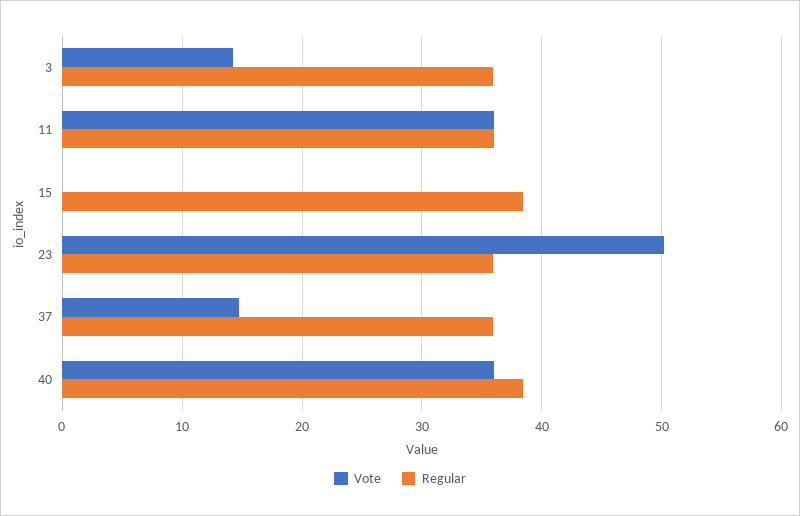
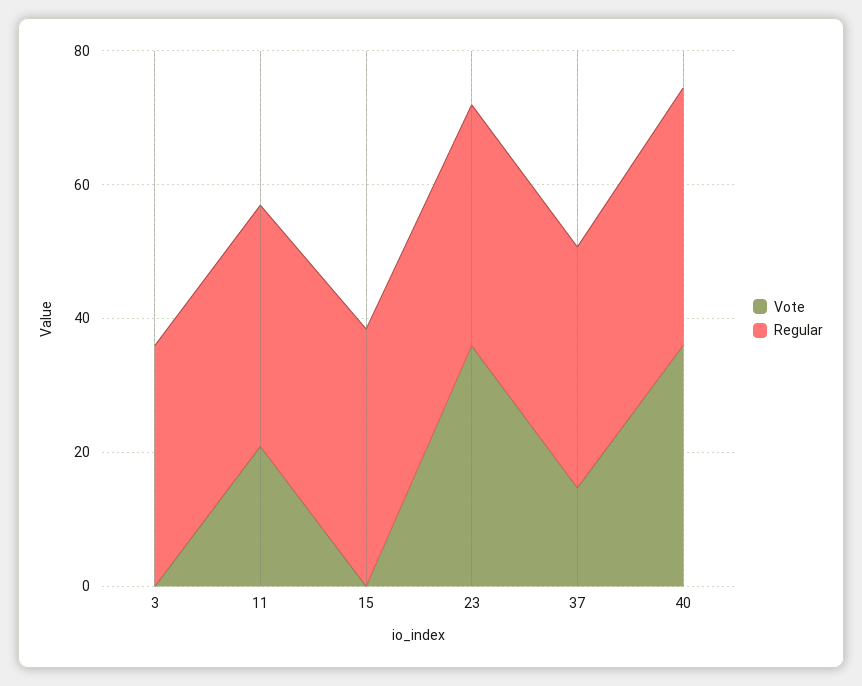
Vote, 3: 14 -> 0
Vote, 11: 36 -> 20
Vote, 23: 50 -> 35

